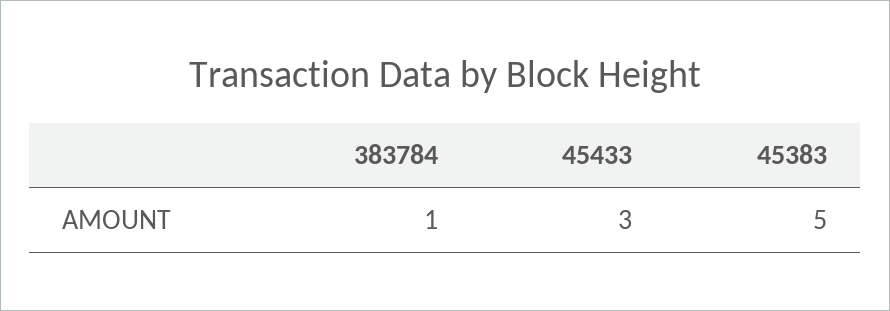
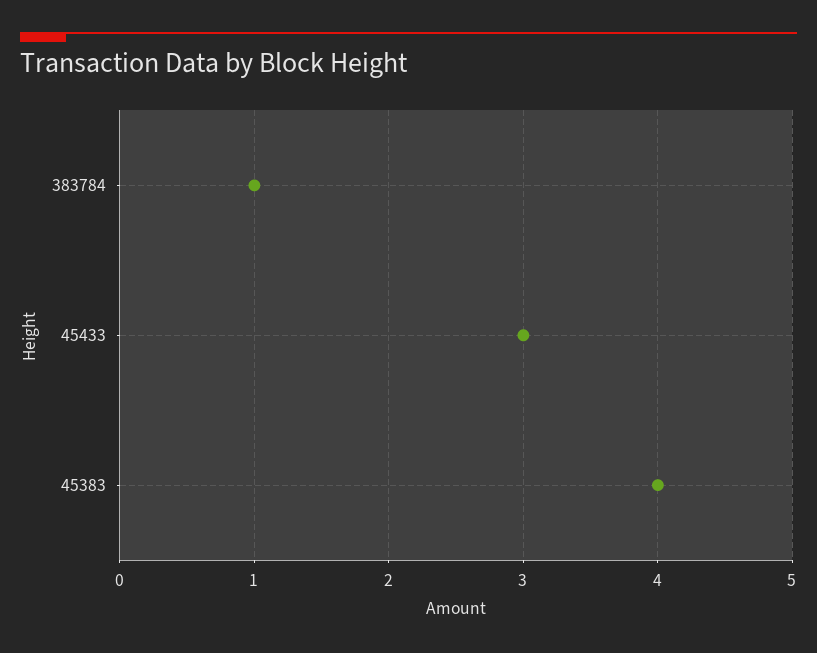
45383: 5 -> 4

